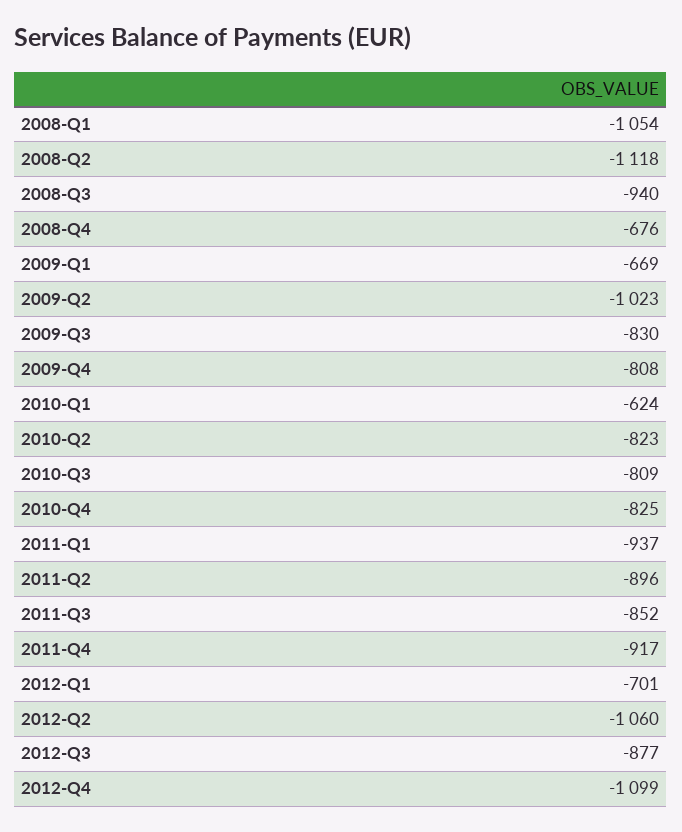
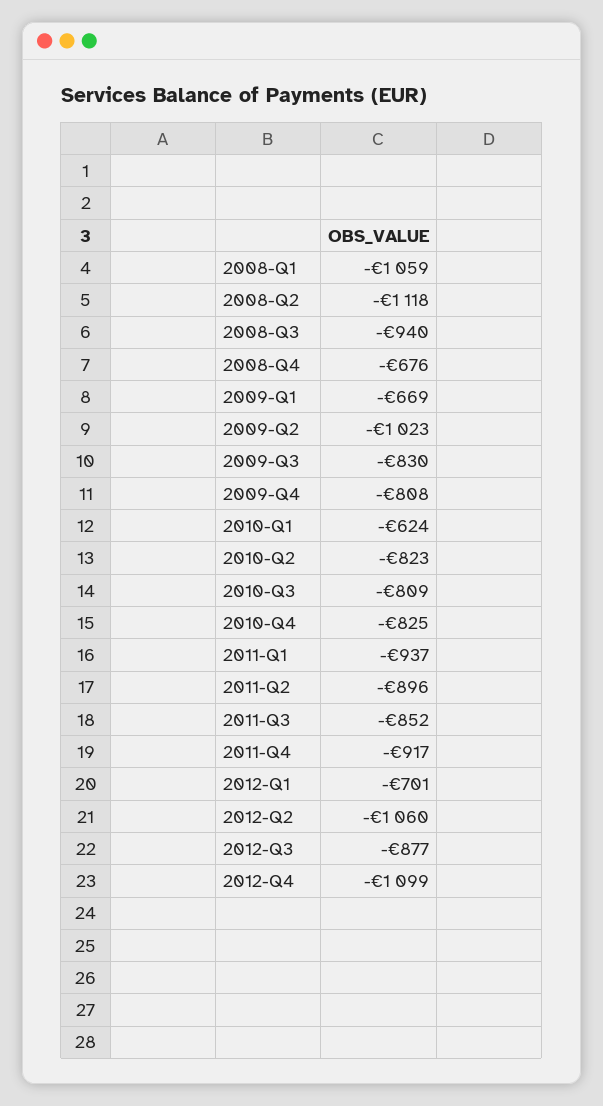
2008-Q1: -1054 -> -1059

